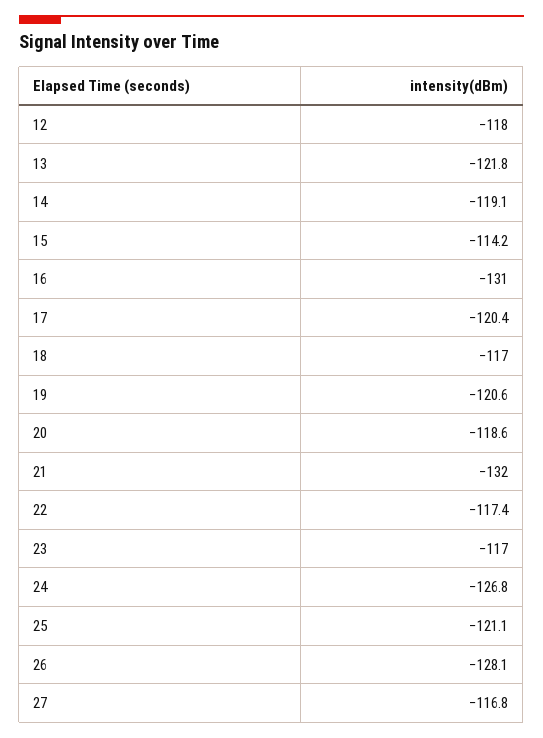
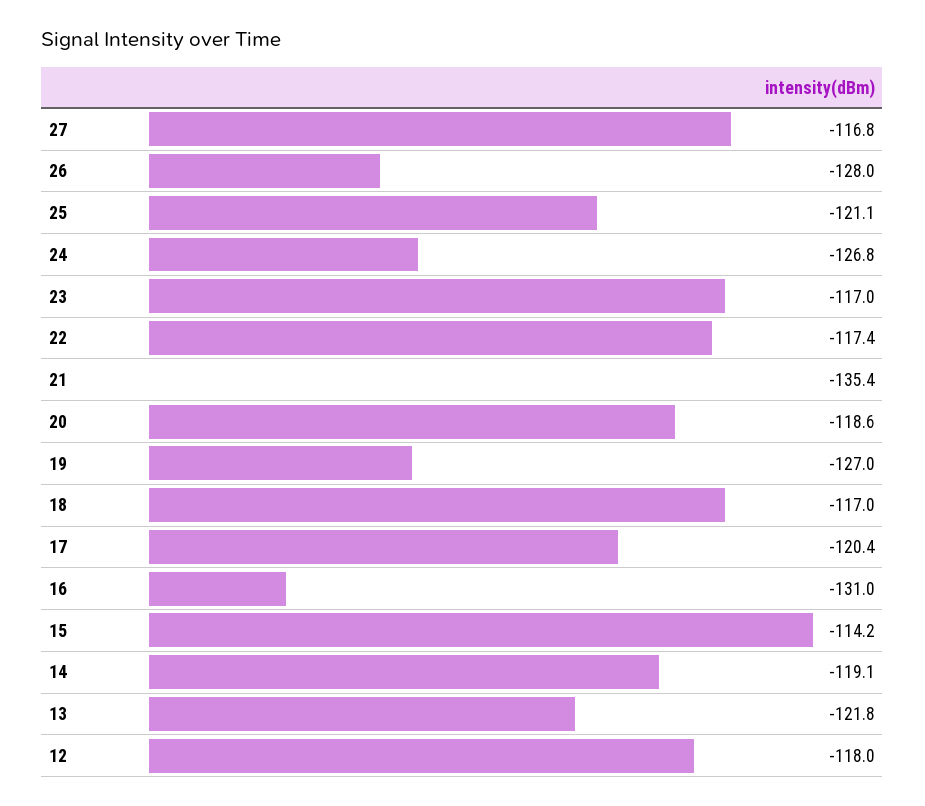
19: -120.6 -> -127
21: -132 -> -135.4
26: -128.1 -> -128

